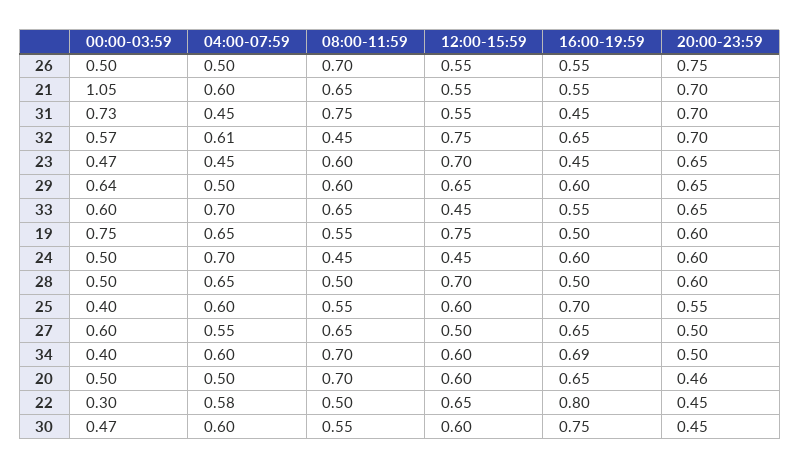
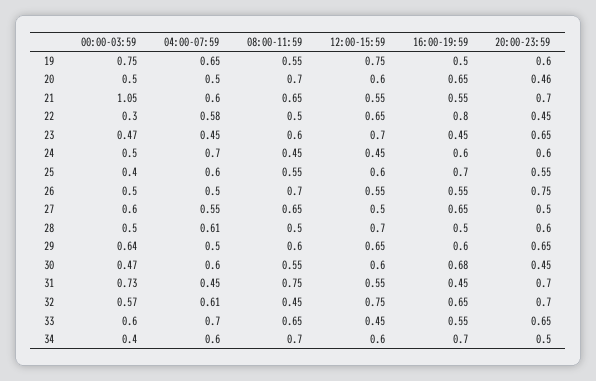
04:00-07:59, 28: 0.65 -> 0.61
16:00-19:59, 34: 0.69 -> 0.7
16:00-19:59, 30: 0.75 -> 0.68

